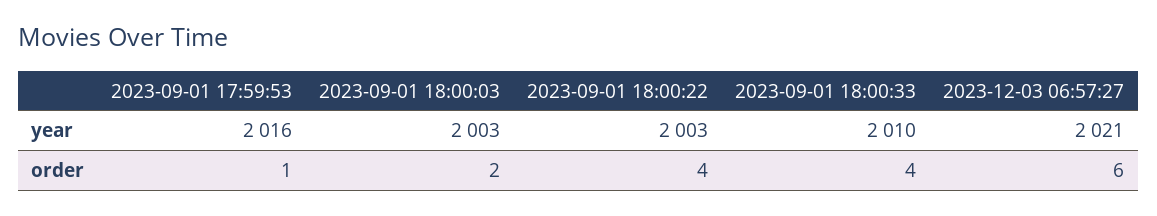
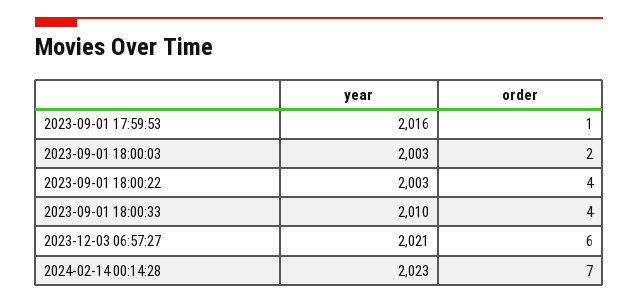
2024-02-14 00:14:28, year: none -> 2023
2024-02-14 00:14:28, order: none -> 7

